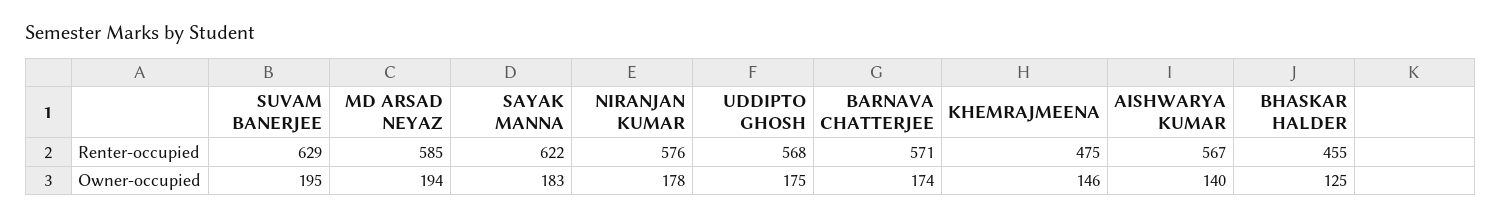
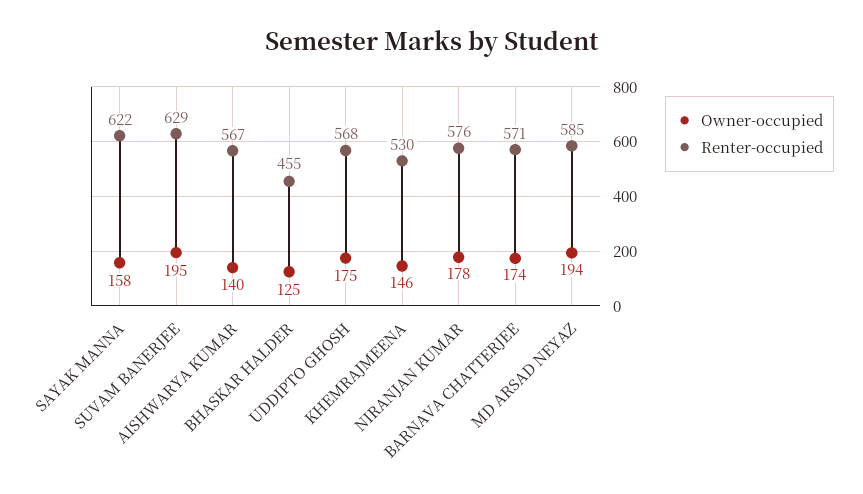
Renter-occupied, KHEMRAJMEENA: 475 -> 530
Owner-occupied, SAYAK MANNA: 183 -> 158

